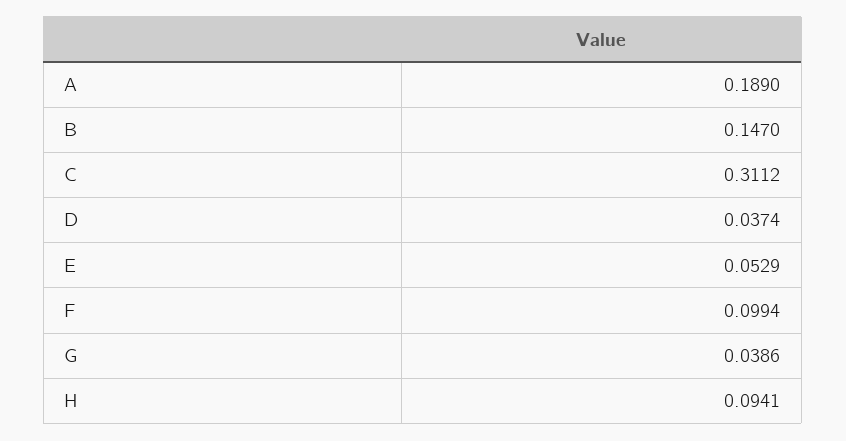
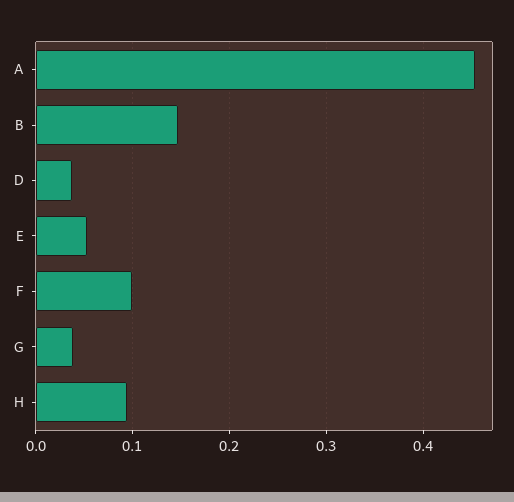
A: 0.189 -> 0.45
C: 0.3112 -> none

